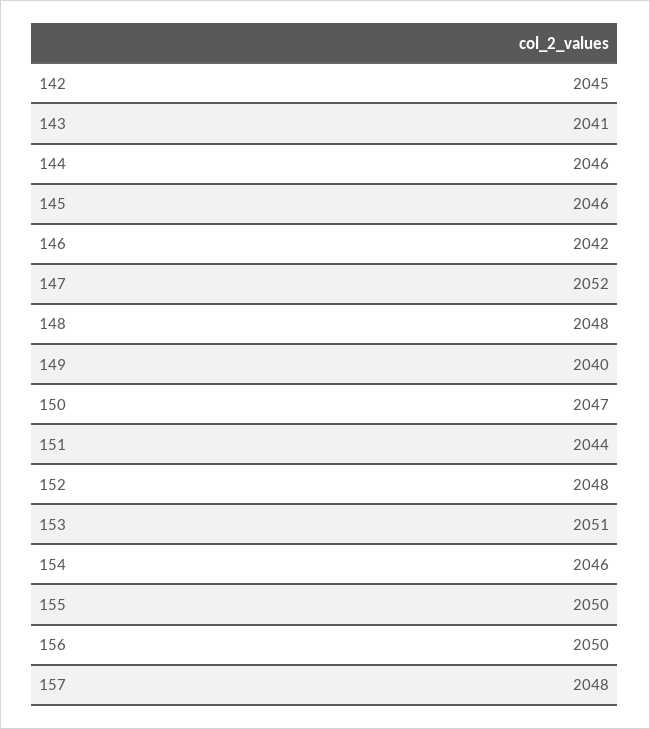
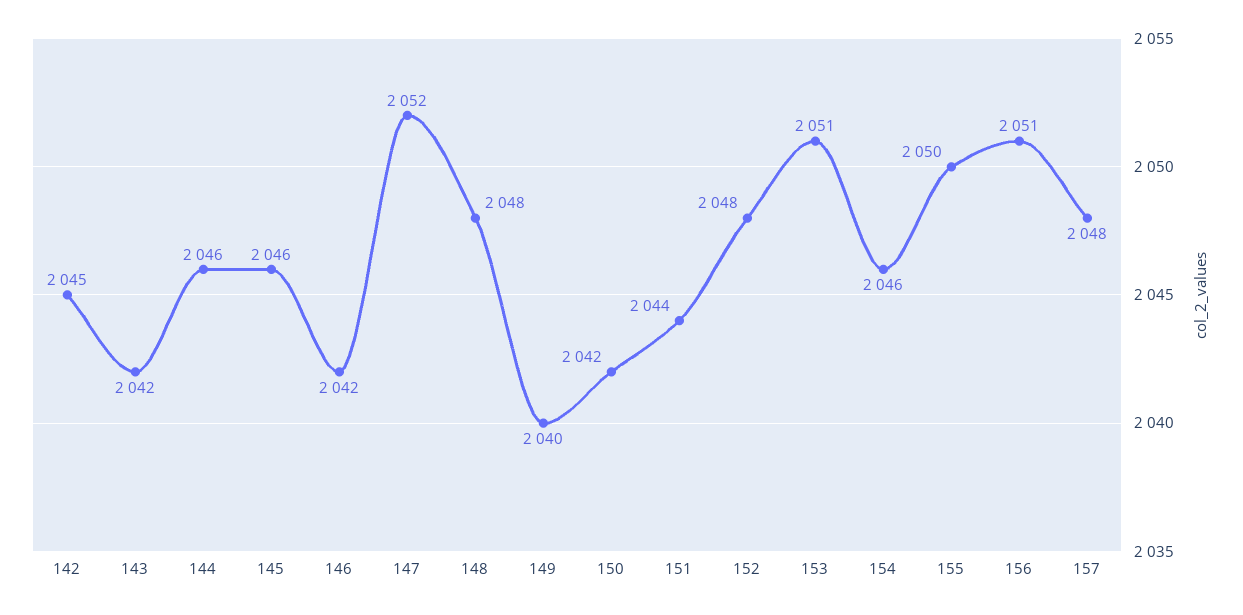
143: 2041 -> 2042
150: 2047 -> 2042
156: 2050 -> 2051

